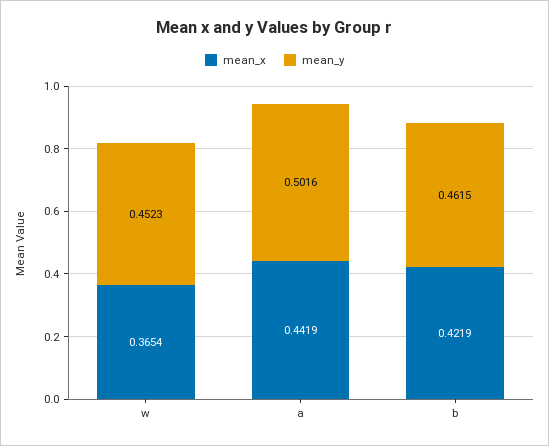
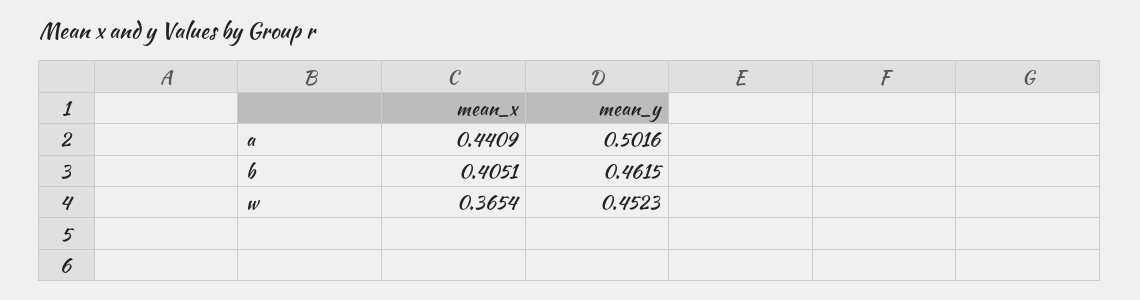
mean_x, a: 0.4419 -> 0.4409
mean_x, b: 0.4219 -> 0.4051

